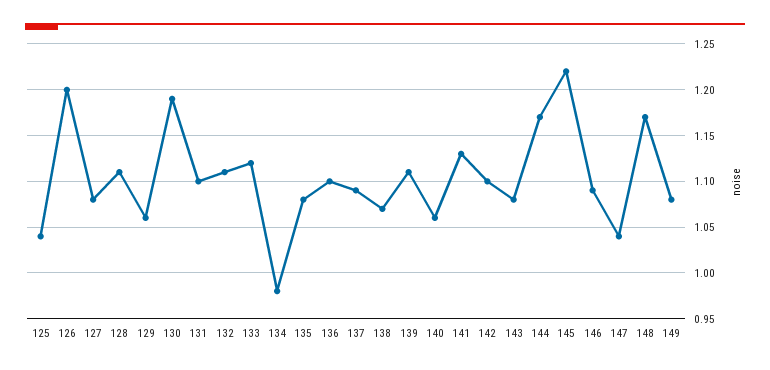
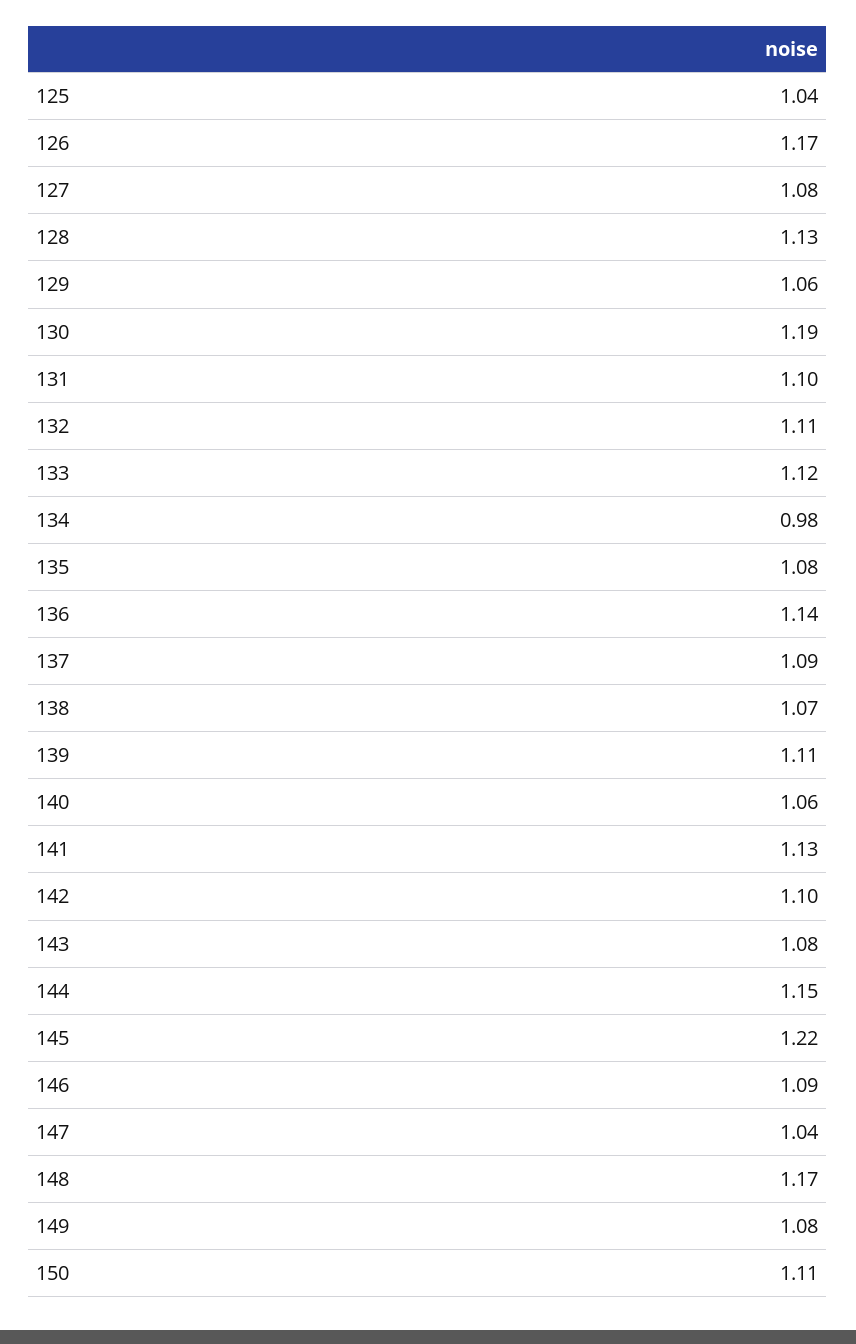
126: 1.2 -> 1.17
128: 1.11 -> 1.13
136: 1.1 -> 1.14
144: 1.17 -> 1.15
150: none -> 1.11

